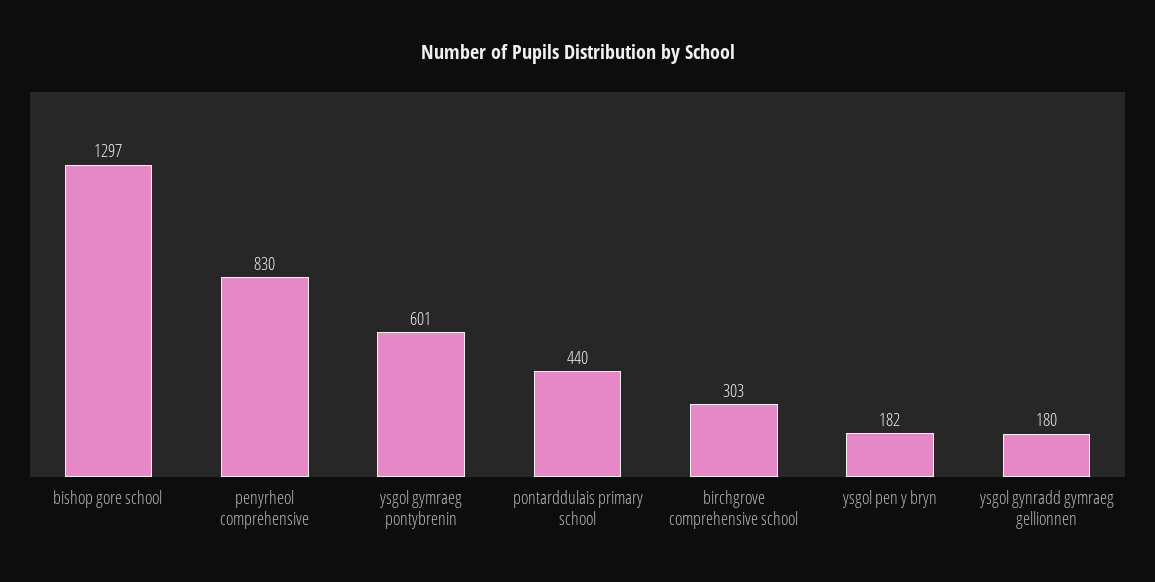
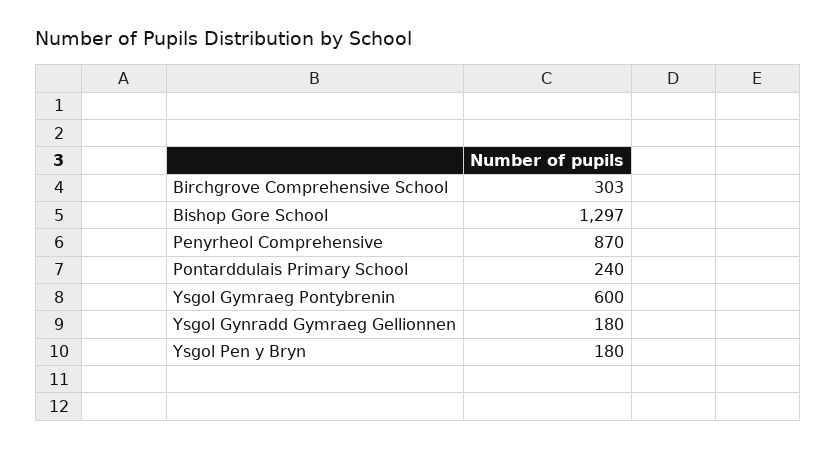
penyrheol comprehensive: 830 -> 870
ysgol gymraeg pontybrenin: 601 -> 600
pontarddulais primary school: 440 -> 240
ysgol pen y bryn: 182 -> 180

